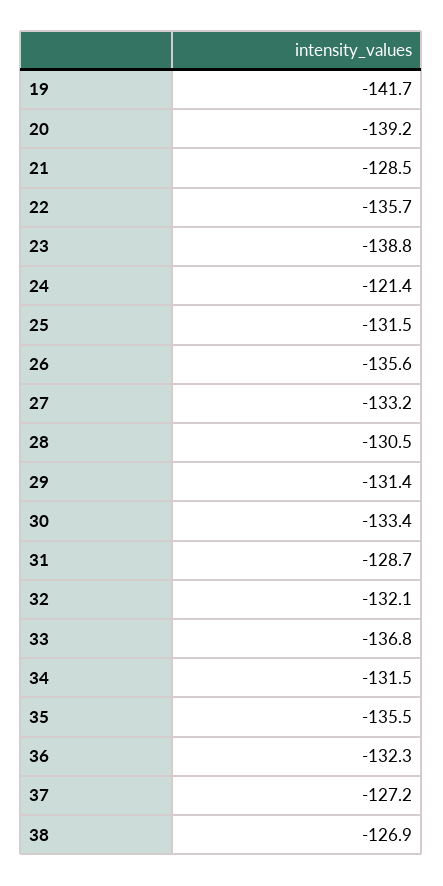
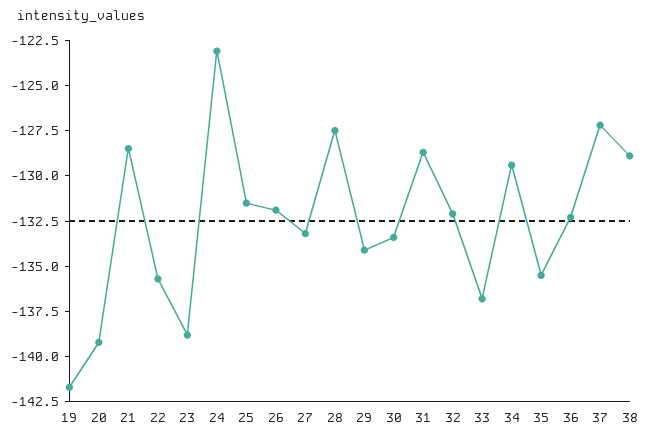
24: -121.4 -> -123
26: -135.6 -> -132
28: -130.5 -> -127.5
29: -131.4 -> -134
34: -131.5 -> -129.5
38: -126.9 -> -129

